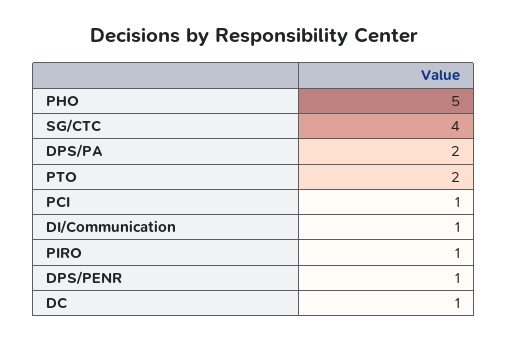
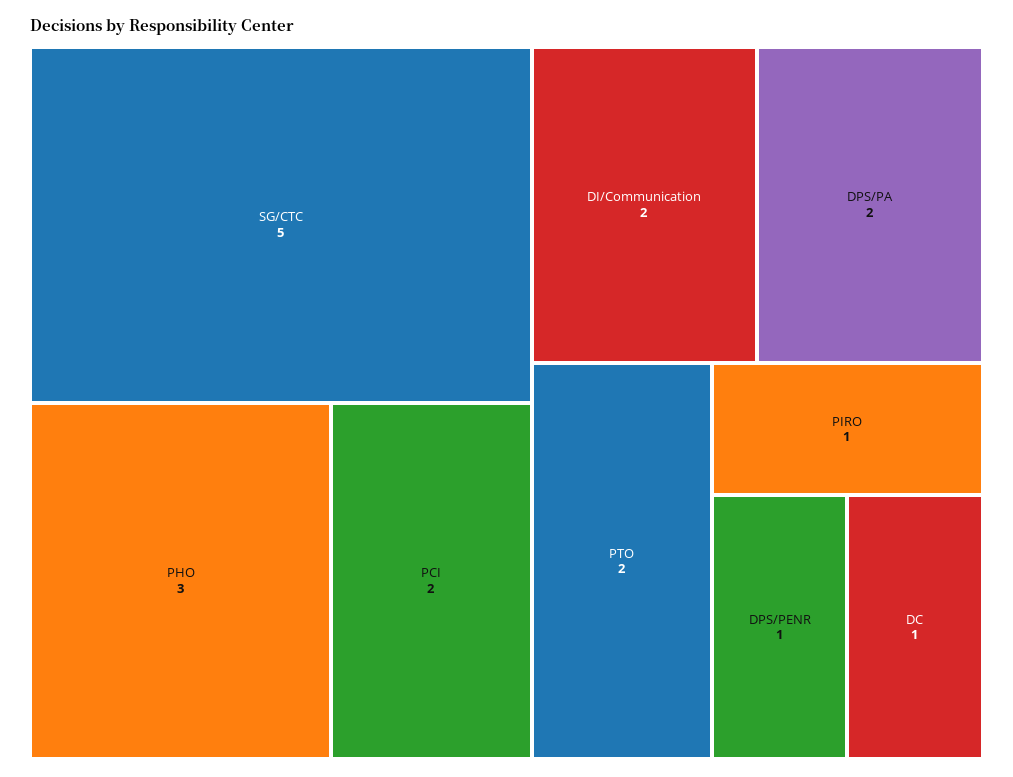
PHO: 5 -> 3
SG/CTC: 4 -> 5
PCI: 1 -> 2
DI/Communication: 1 -> 2

